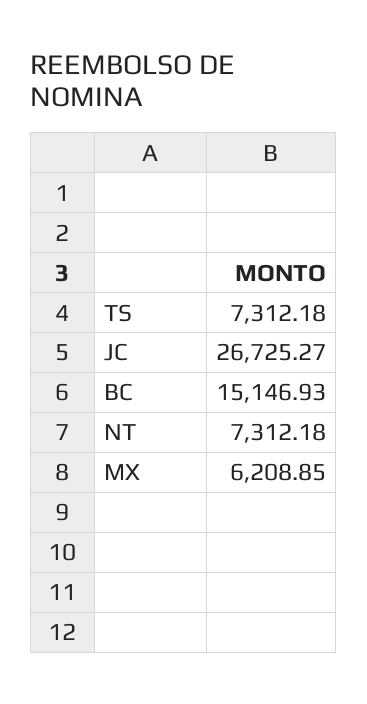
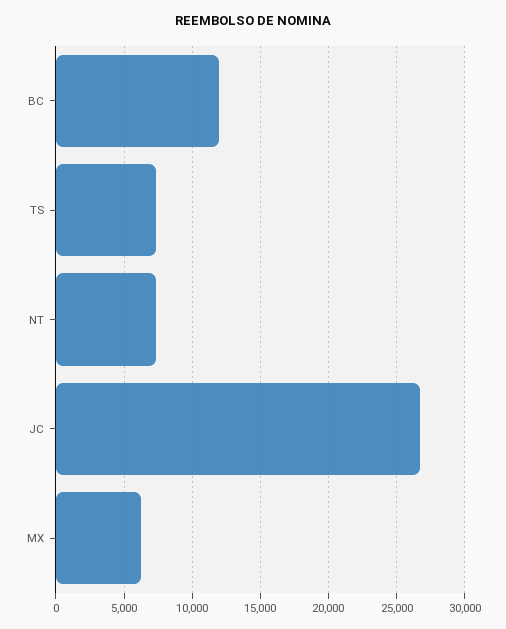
BC: 15146.93 -> 12000

